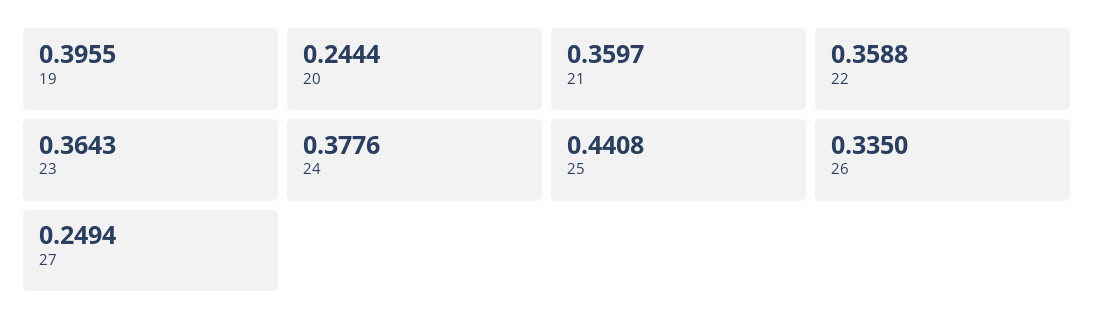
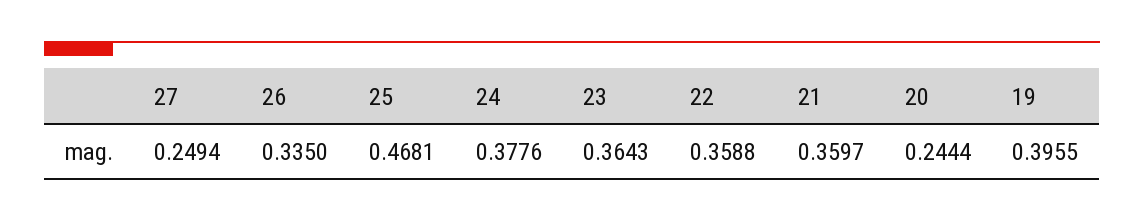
25: 0.4408 -> 0.4681

